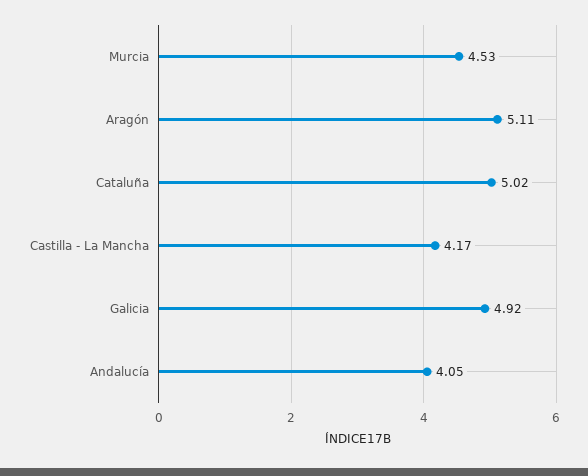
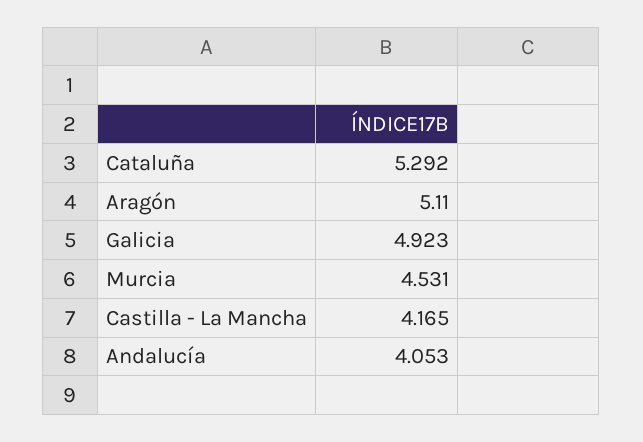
Cataluña: 5.02 -> 5.292

